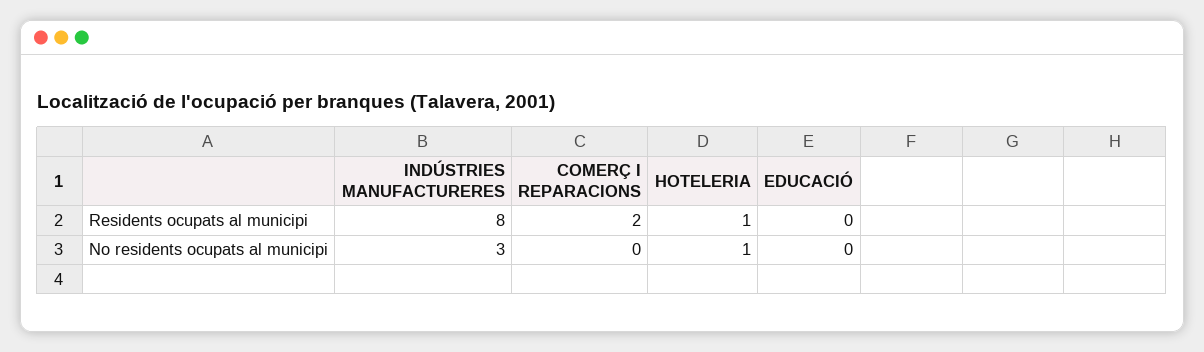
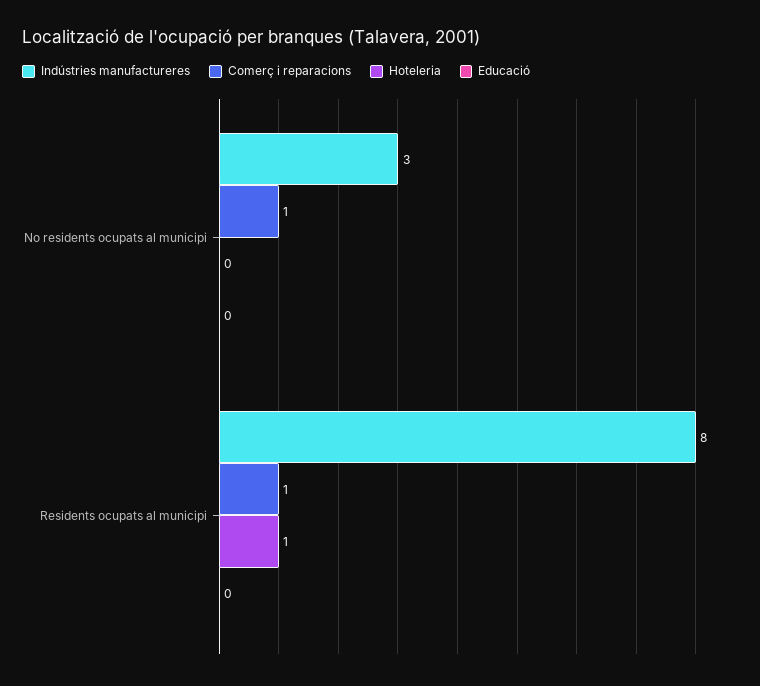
COMERÇ I REPARACIONS, Residents ocupats al municipi: 2 -> 1
COMERÇ I REPARACIONS, No residents ocupats al municipi: 0 -> 1
HOTELERIA, No residents ocupats al municipi: 1 -> 0

